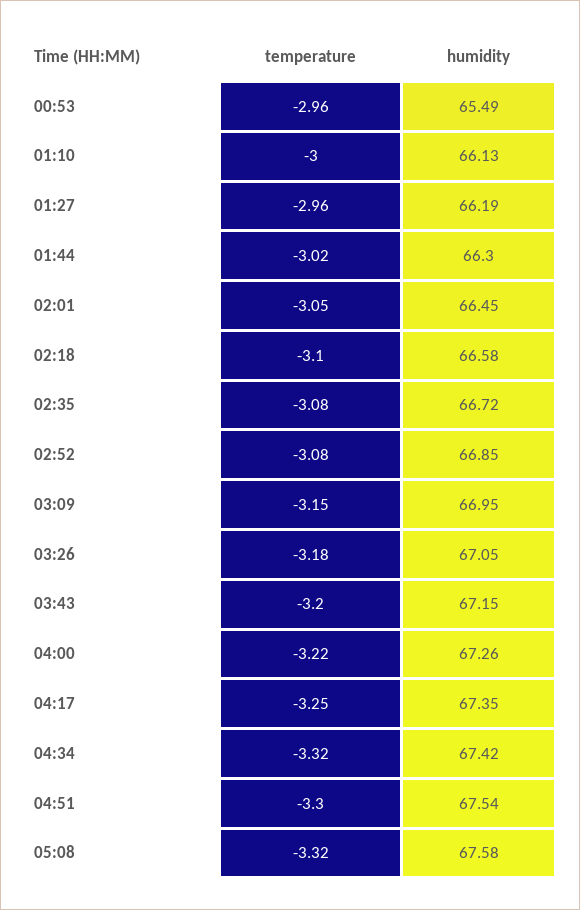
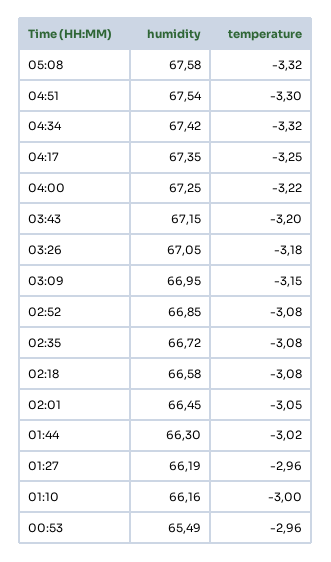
humidity, 01:10: 66.13 -> 66.16
temperature, 02:18: -3.1 -> -3.08
humidity, 04:00: 67.26 -> 67.25

